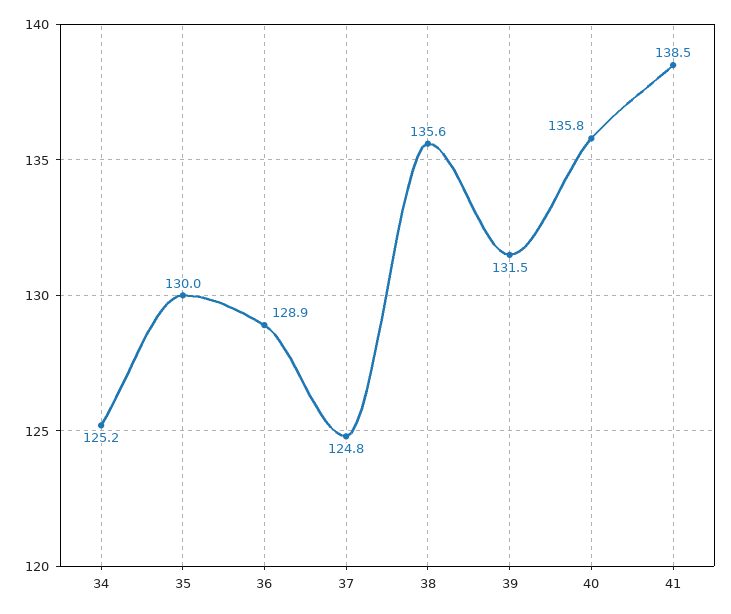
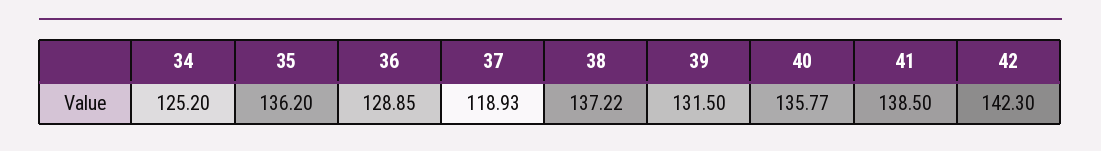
35: 130 -> 136.2
37: 124.8 -> 118.93
38: 135.6 -> 137.22
42: none -> 142.3

